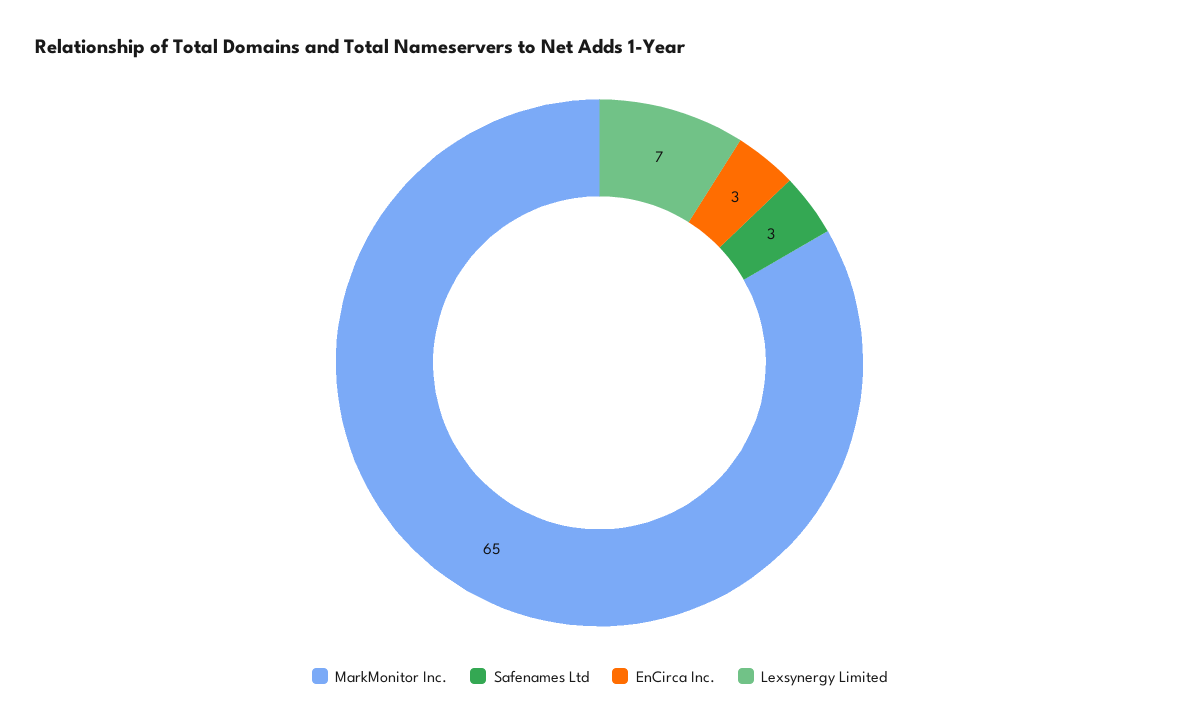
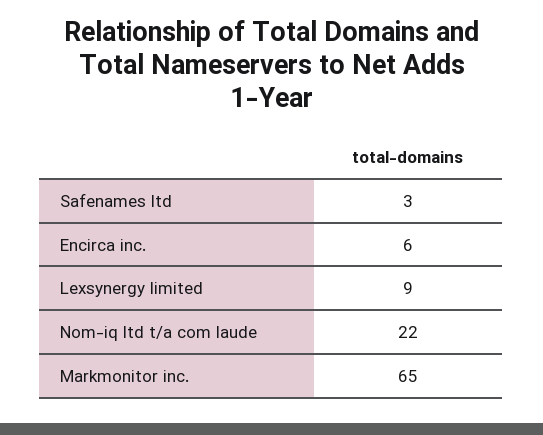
EnCirca Inc.: 3 -> 6
Lexsynergy Limited: 7 -> 9
Nom-iq ltd t/a com laude: none -> 22

